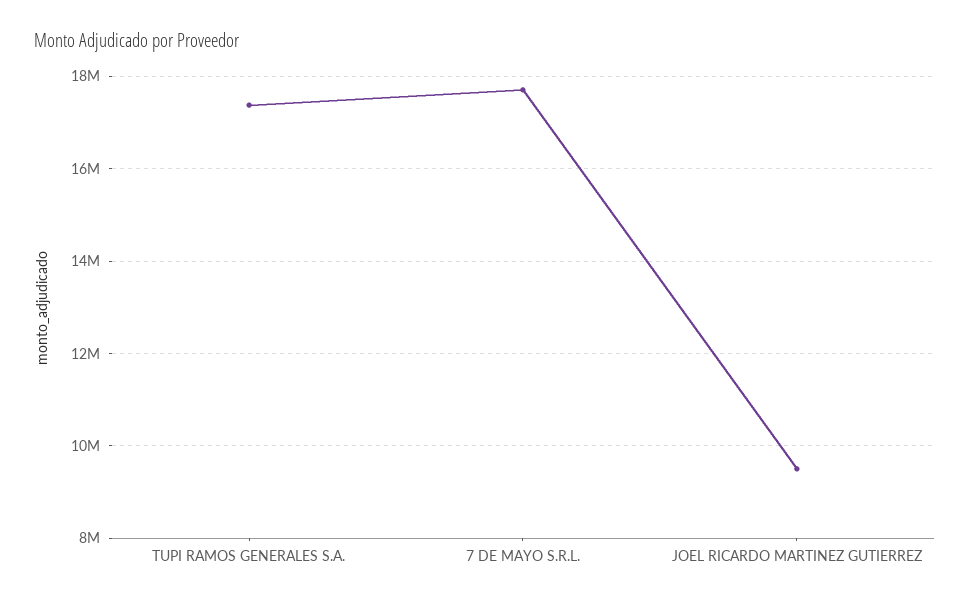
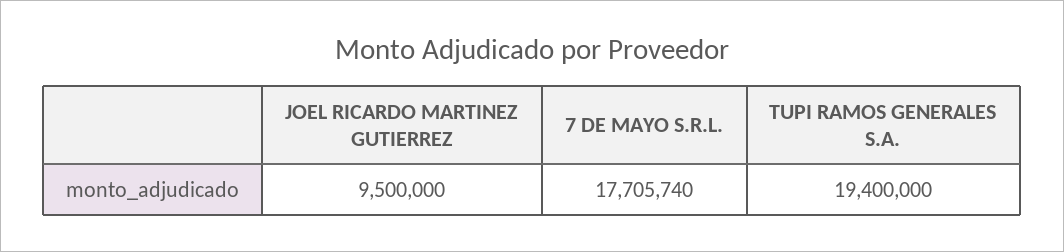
TUPI RAMOS GENERALES S.A.: 17400000 -> 19400000

